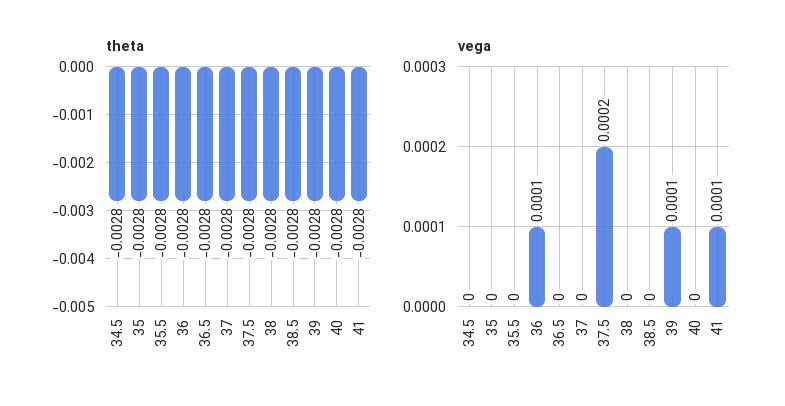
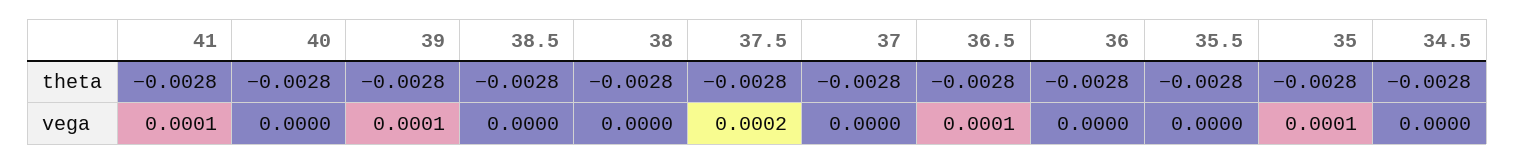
vega, 35: 0 -> 0.0001
vega, 36: 0.0001 -> 0
vega, 36.5: 0 -> 0.0001

